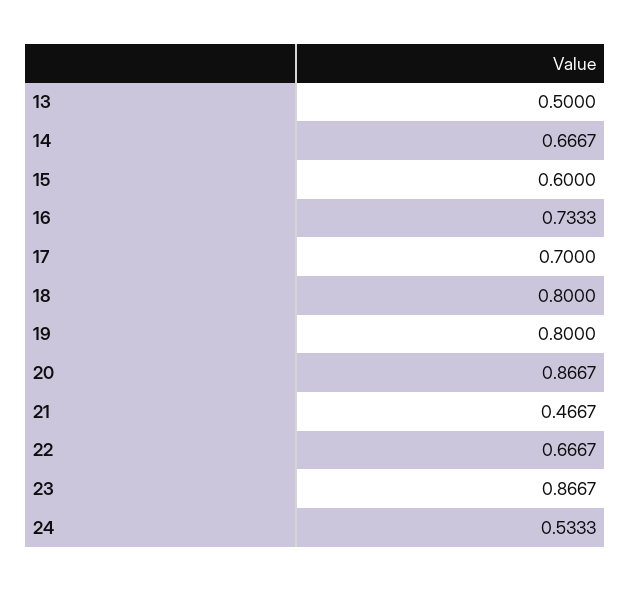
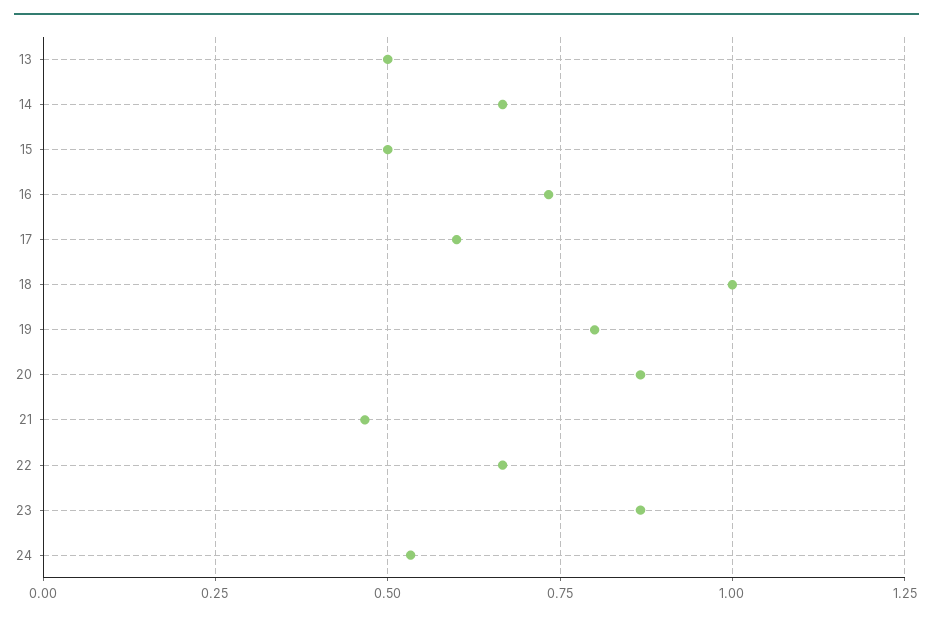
15: 0.6 -> 0.5
17: 0.7 -> 0.6
18: 0.8 -> 1

